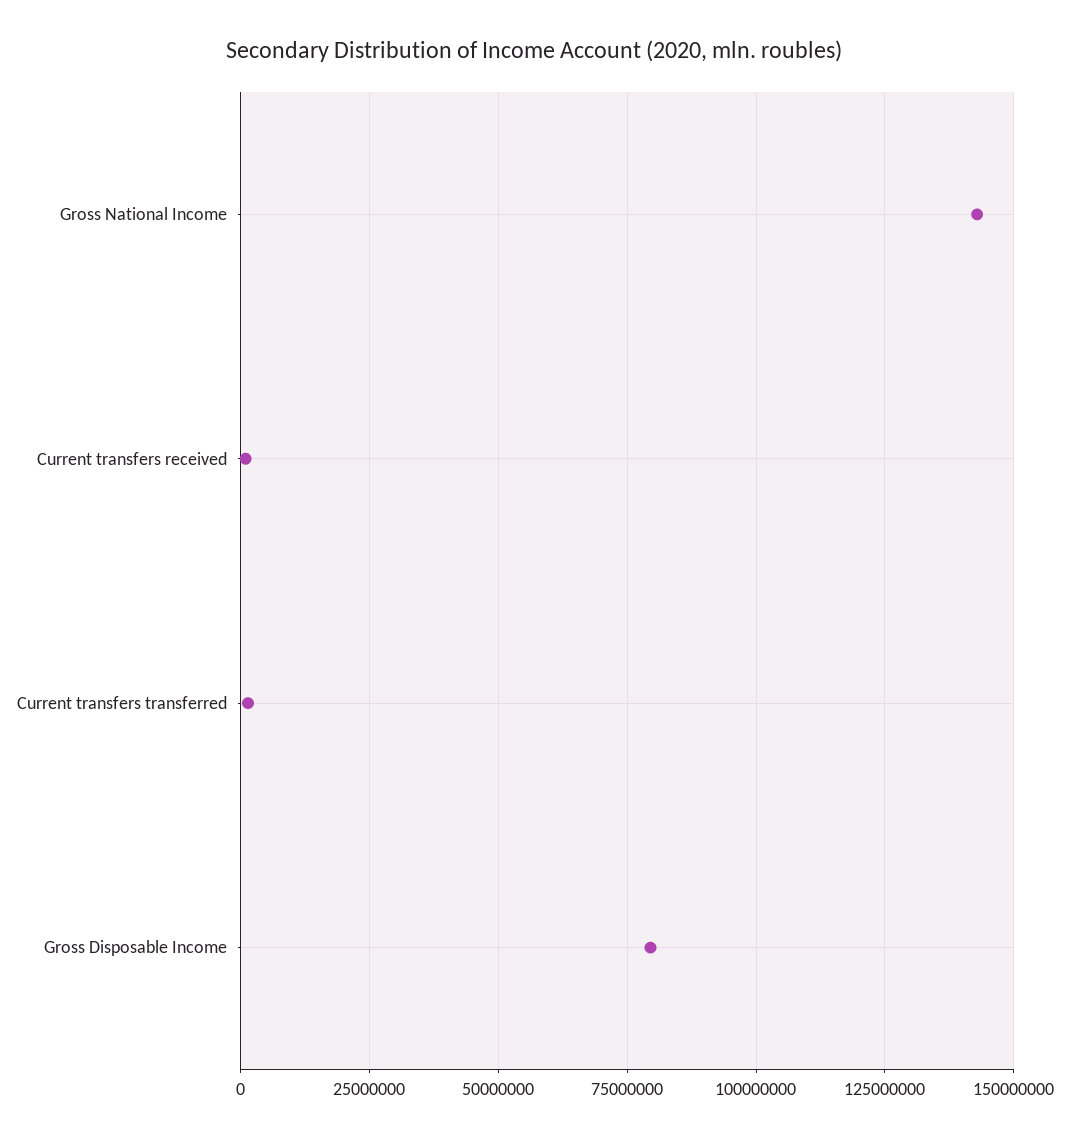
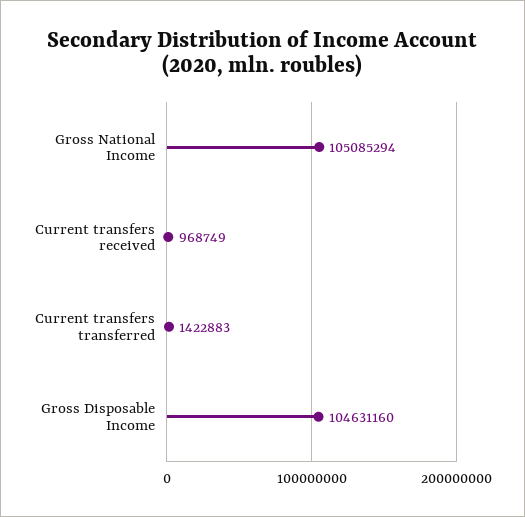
Gross National Income: 142500000 -> 105085294
Gross Disposable Income: 80000000 -> 104631160

